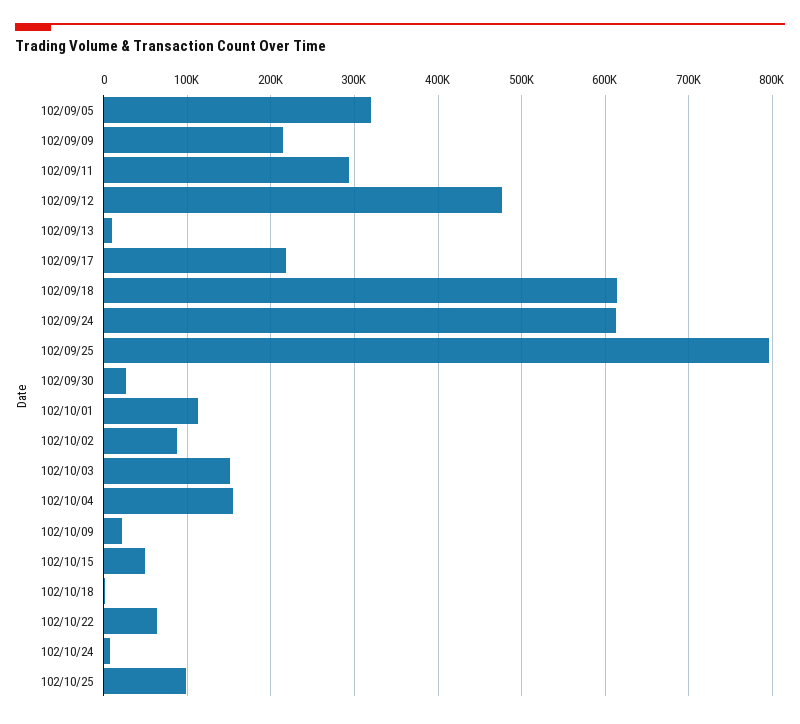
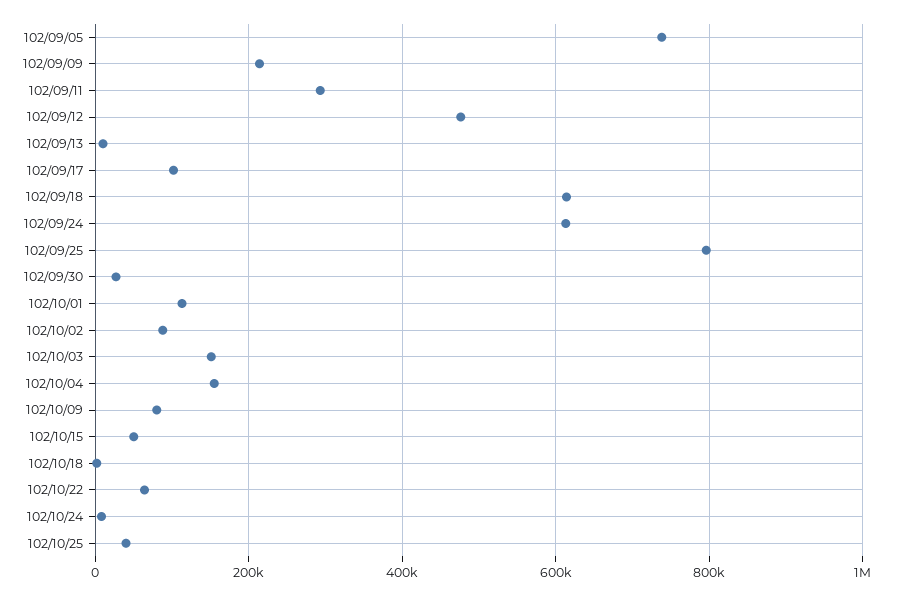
102/09/05: 320000 -> 740000
102/09/17: 220000 -> 100000
102/10/09: 20000 -> 80000
102/10/25: 100000 -> 40000

